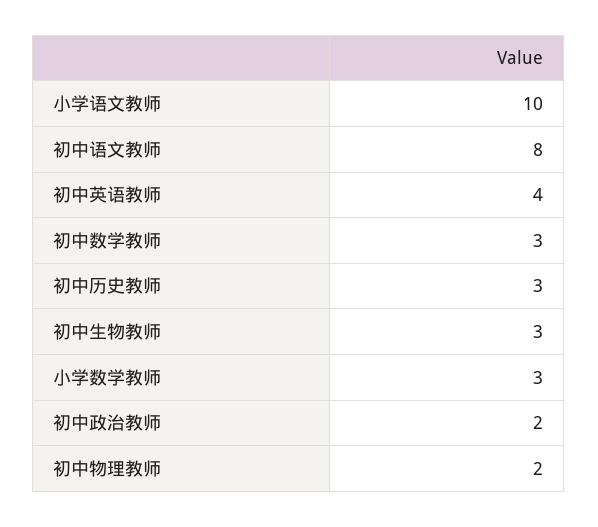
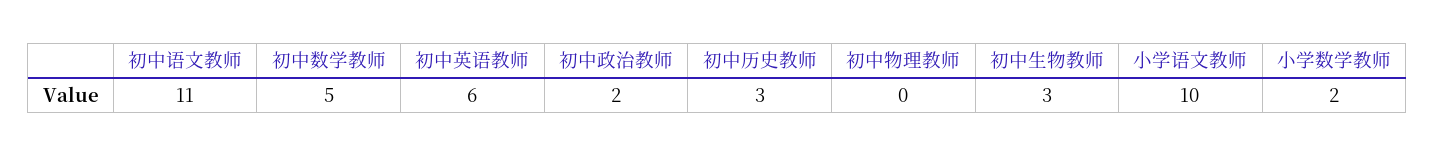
初中语文教师: 8 -> 11
初中英语教师: 4 -> 6
初中数学教师: 3 -> 5
小学数学教师: 3 -> 2
初中物理教师: 2 -> 0

